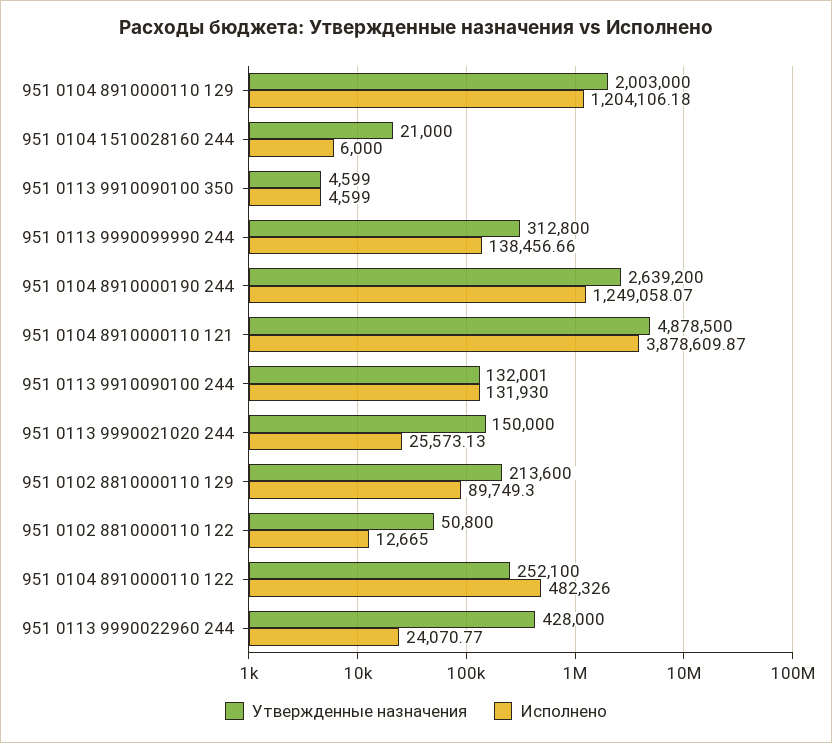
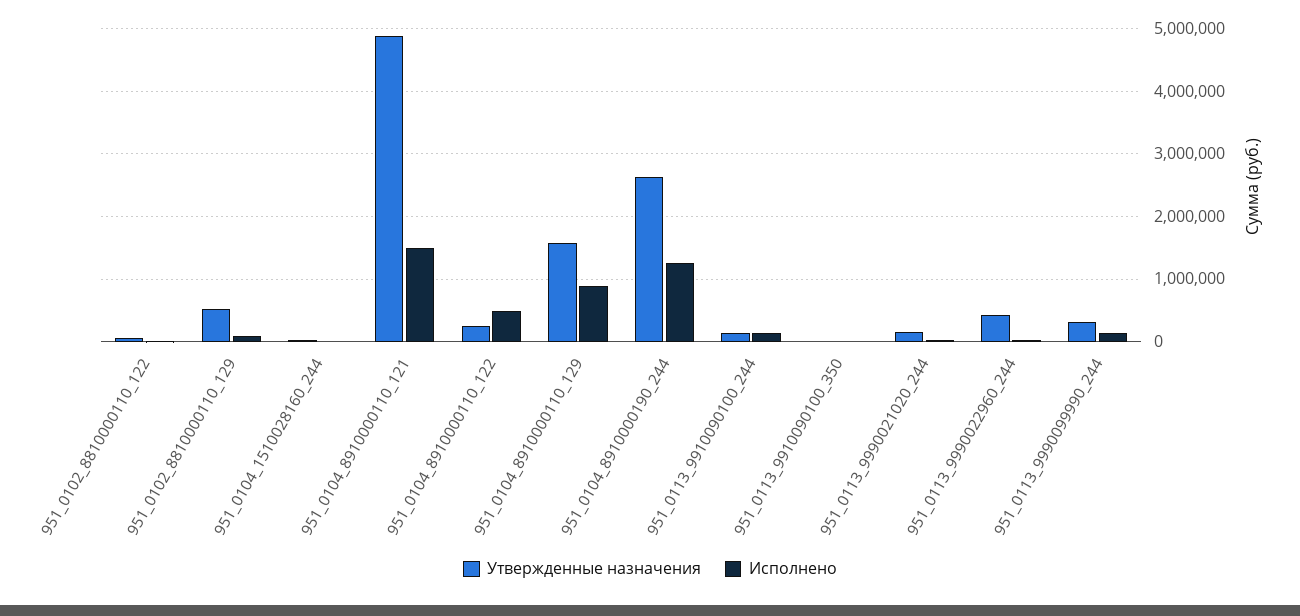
Утвержденные назначения, 951 0104 8910000110 129: 2003000 -> 1600000
Исполнено, 951 0104 8910000110 129: 1204106.18 -> 900000
Исполнено, 951 0104 8910000110 121: 3878609.87 -> 1500000
Утвержденные назначения, 951 0102 8810000110 129: 213600 -> 500000

